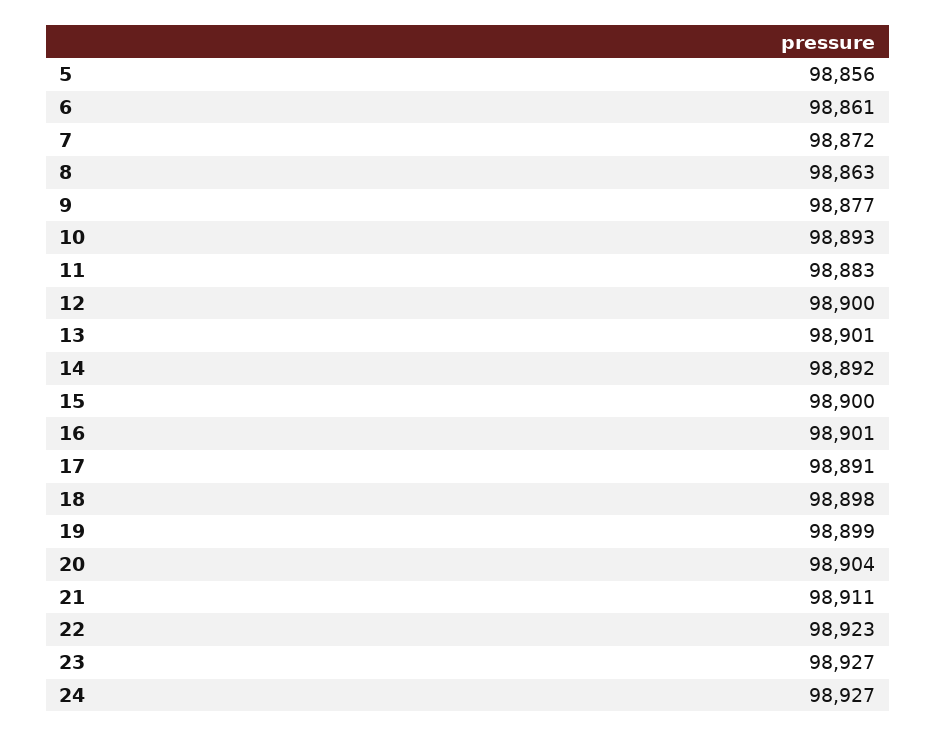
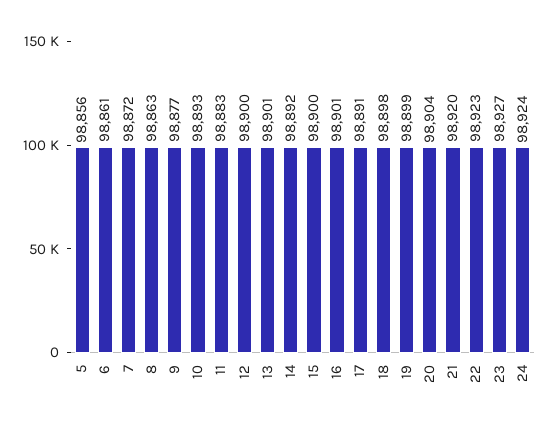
21: 98911 -> 98920
24: 98927 -> 98924

